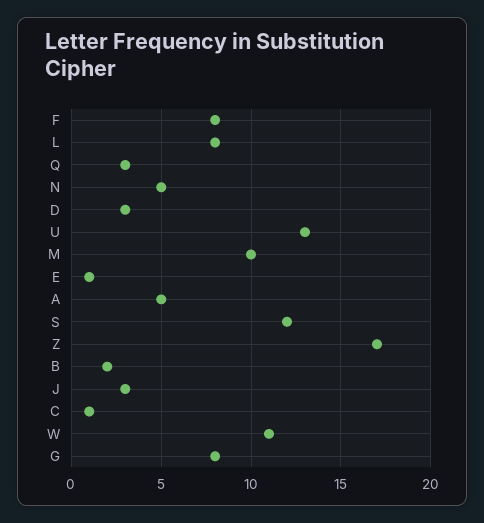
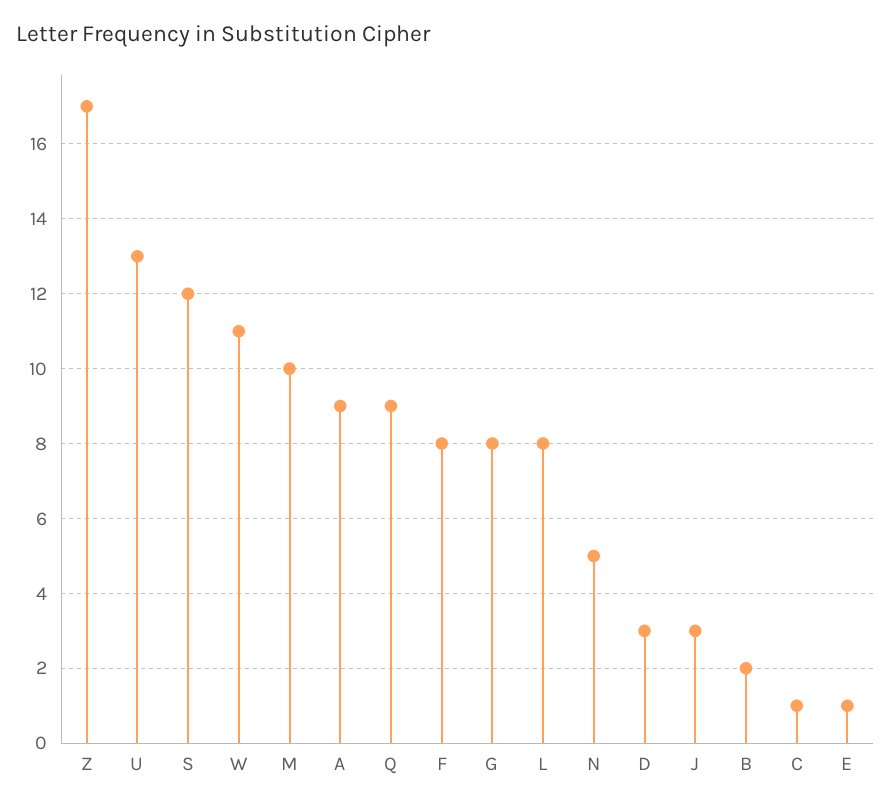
Q: 3 -> 9
A: 5 -> 9

